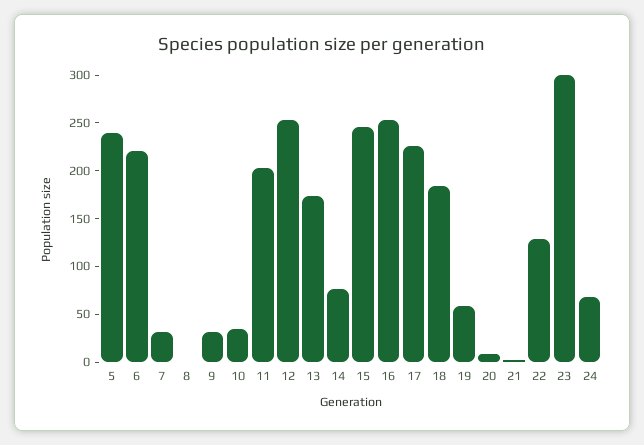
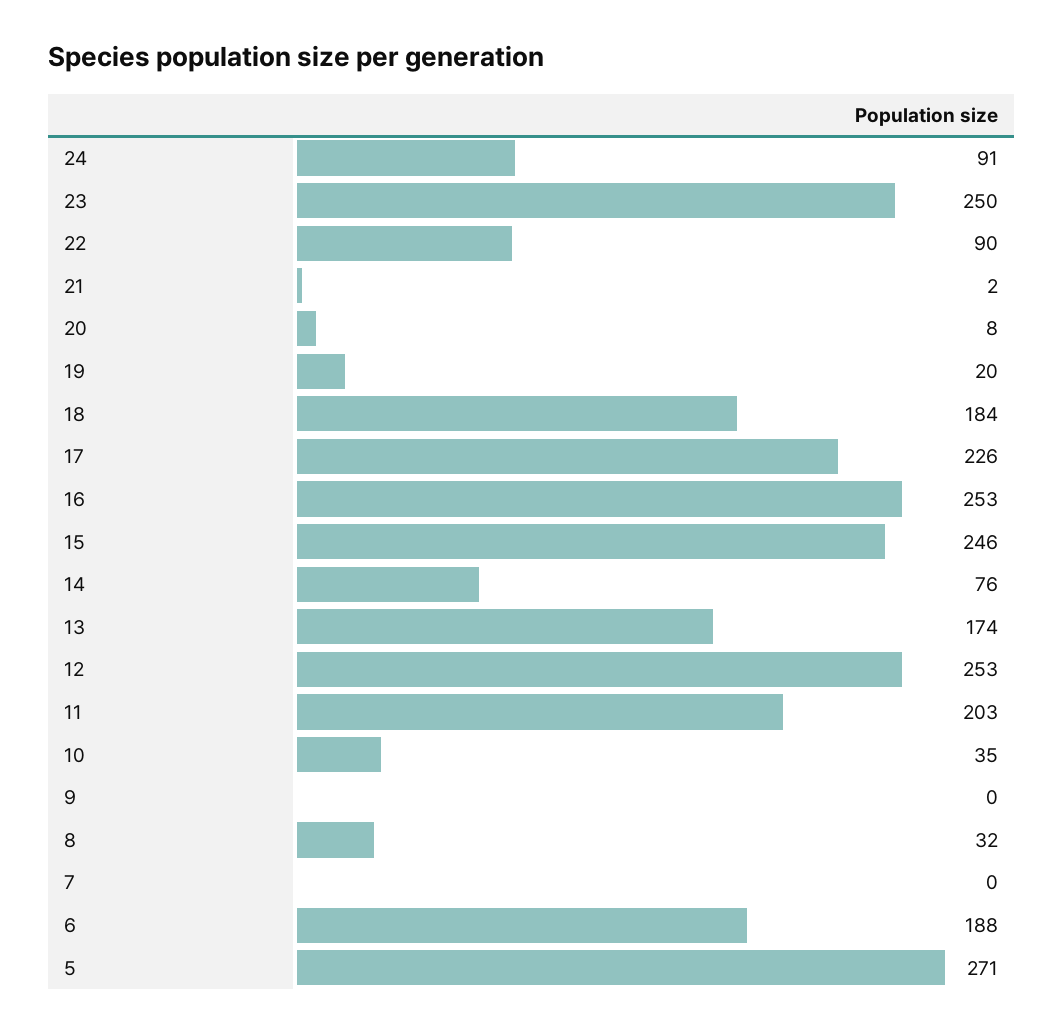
5: 240 -> 271
6: 220 -> 188
7: 30 -> 0
8: 0 -> 32
9: 30 -> 0
19: 60 -> 20
22: 130 -> 90
23: 300 -> 250
24: 70 -> 91

